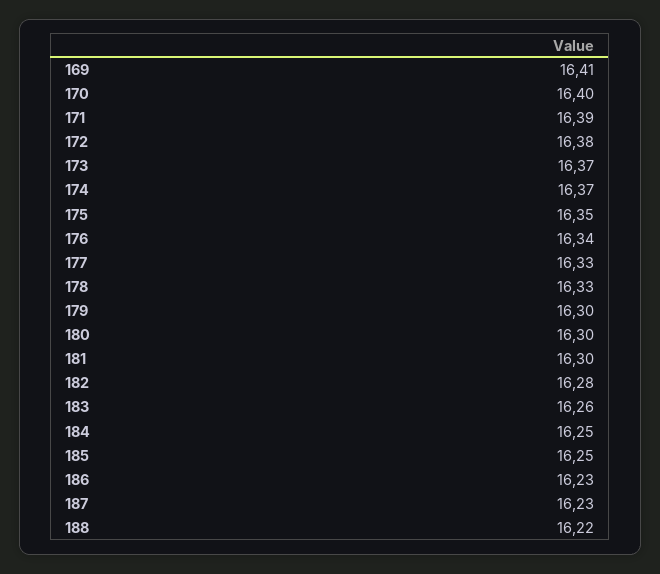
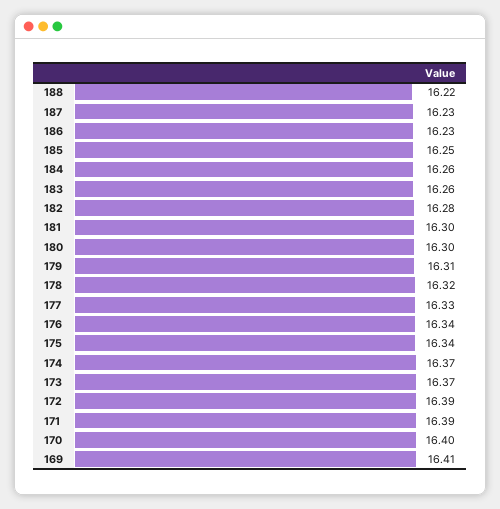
172: 16.38 -> 16.39
175: 16.35 -> 16.34
178: 16.33 -> 16.32
179: 16.3 -> 16.31
184: 16.25 -> 16.26

